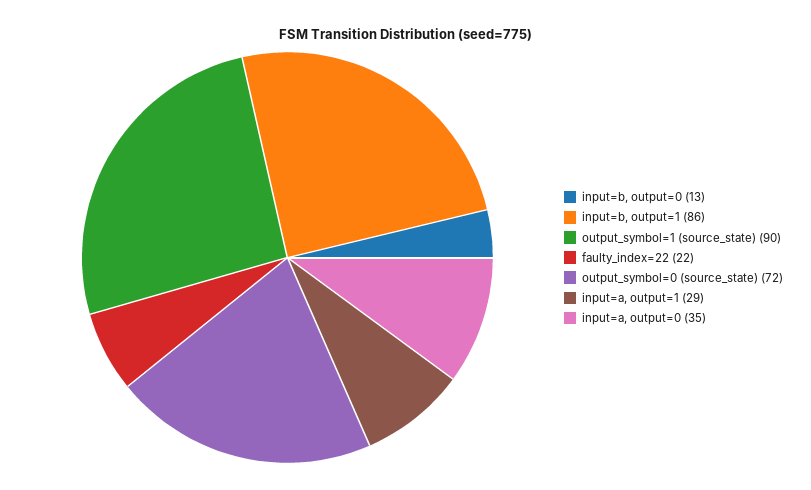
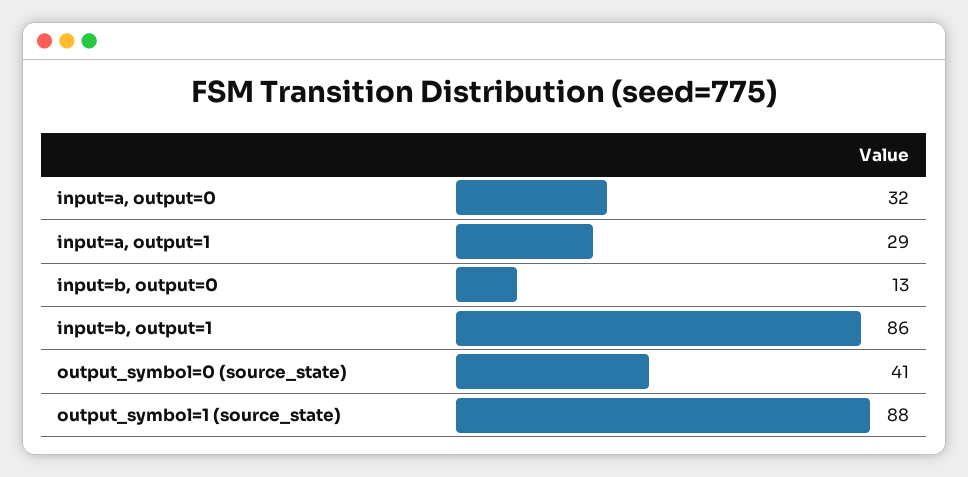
output_symbol=1 (source_state): 90 -> 88
faulty_index=22: 22 -> none
output_symbol=0 (source_state): 72 -> 41
input=a, output=0: 35 -> 32

